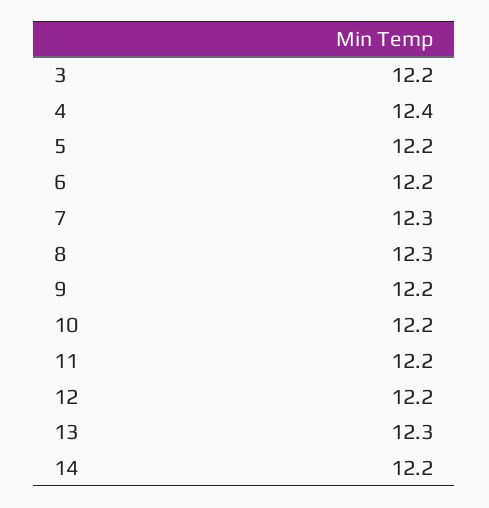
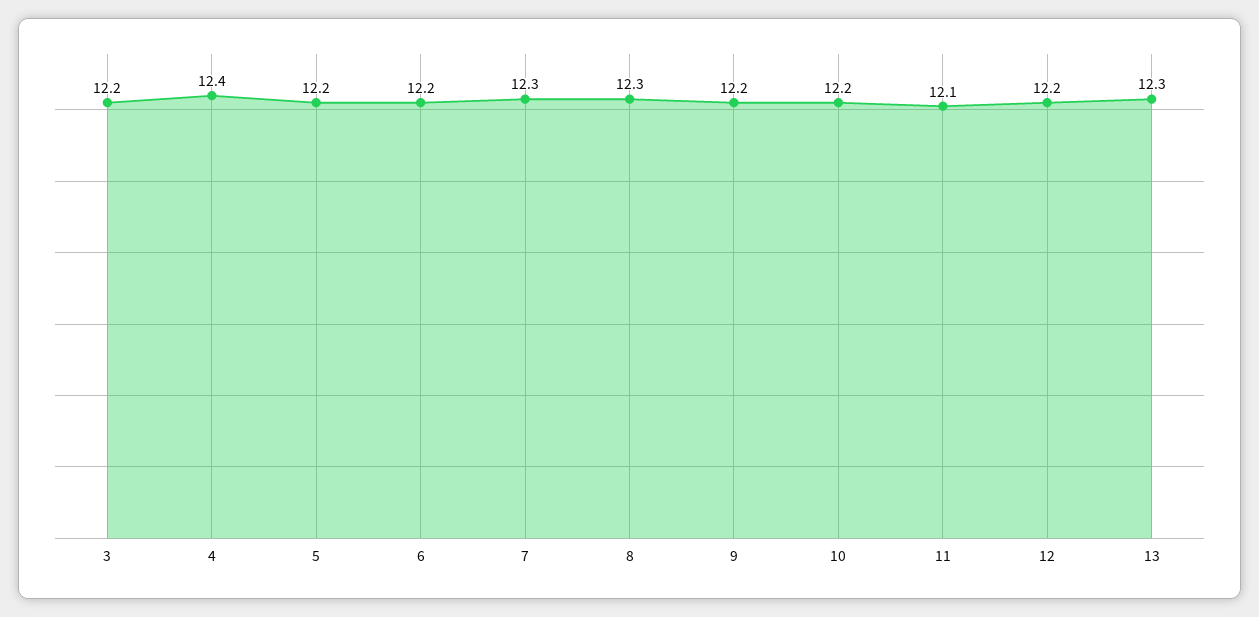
11: 12.2 -> 12.1
14: 12.2 -> none

